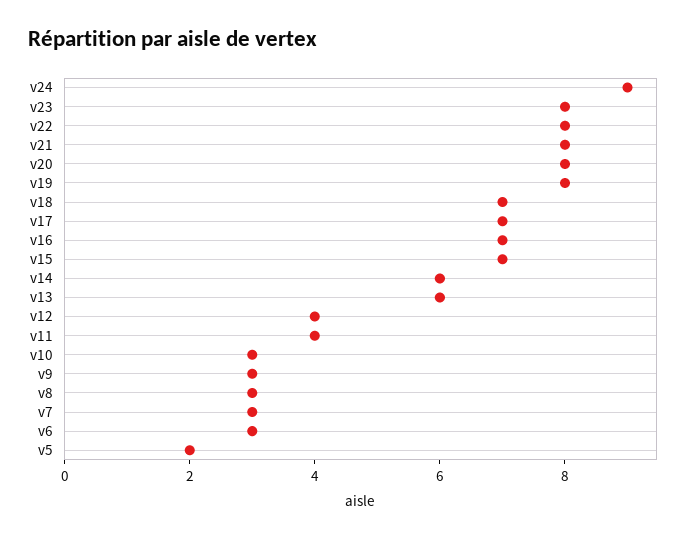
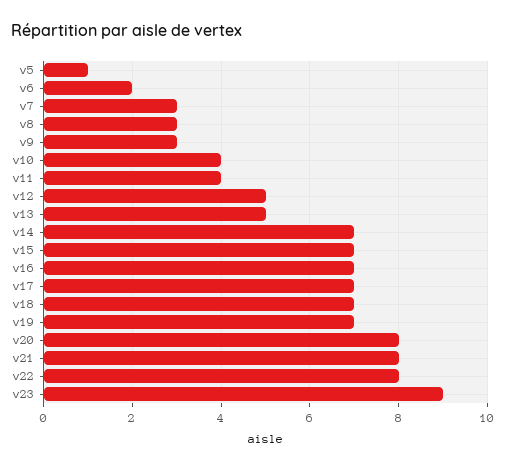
v24: 9 -> none
v23: 8 -> 9
v19: 8 -> 7
v14: 6 -> 7
v13: 6 -> 5
v12: 4 -> 5
v10: 3 -> 4
v6: 3 -> 2
v5: 2 -> 1

